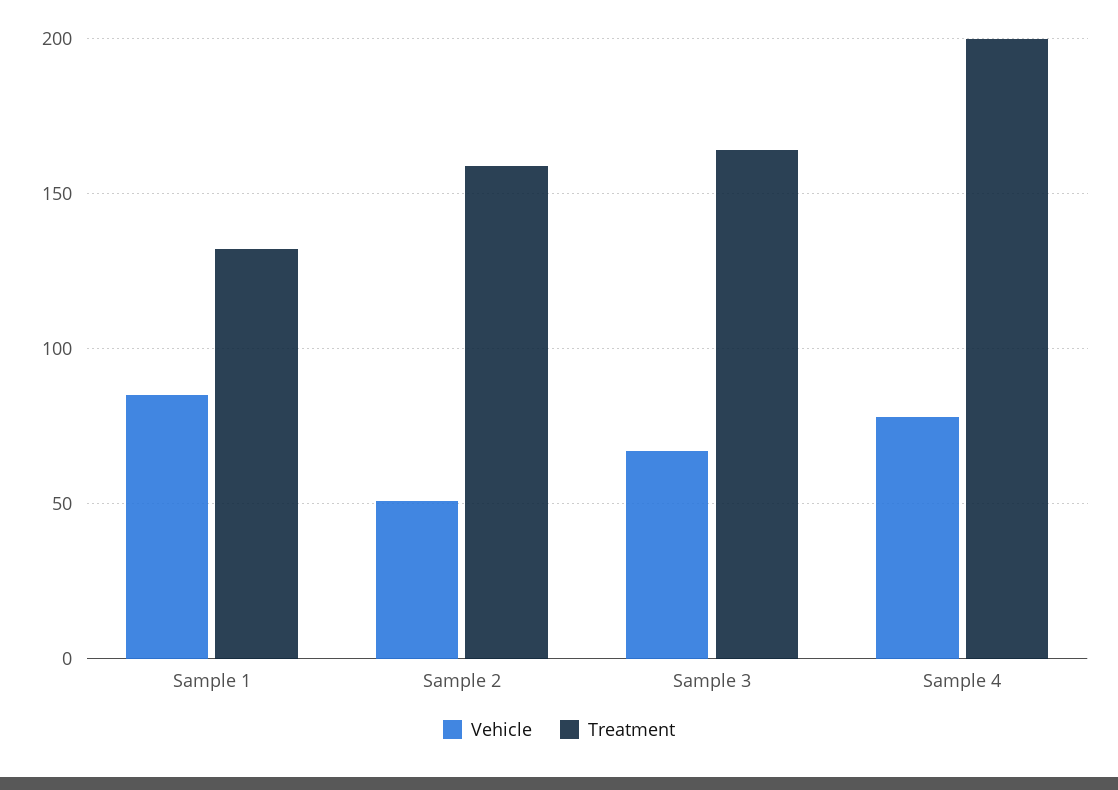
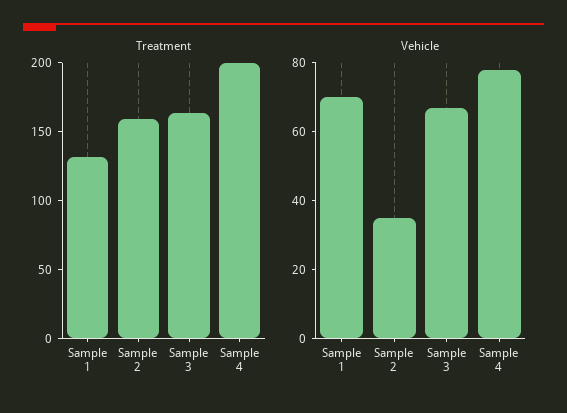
Vehicle, Sample 1: 85 -> 70
Vehicle, Sample 2: 50 -> 35

